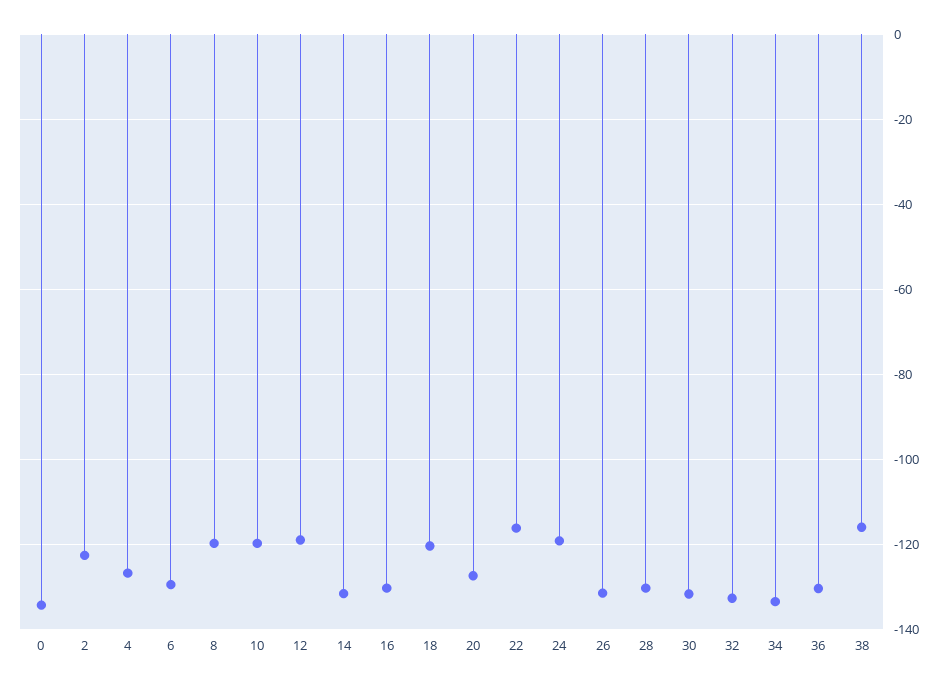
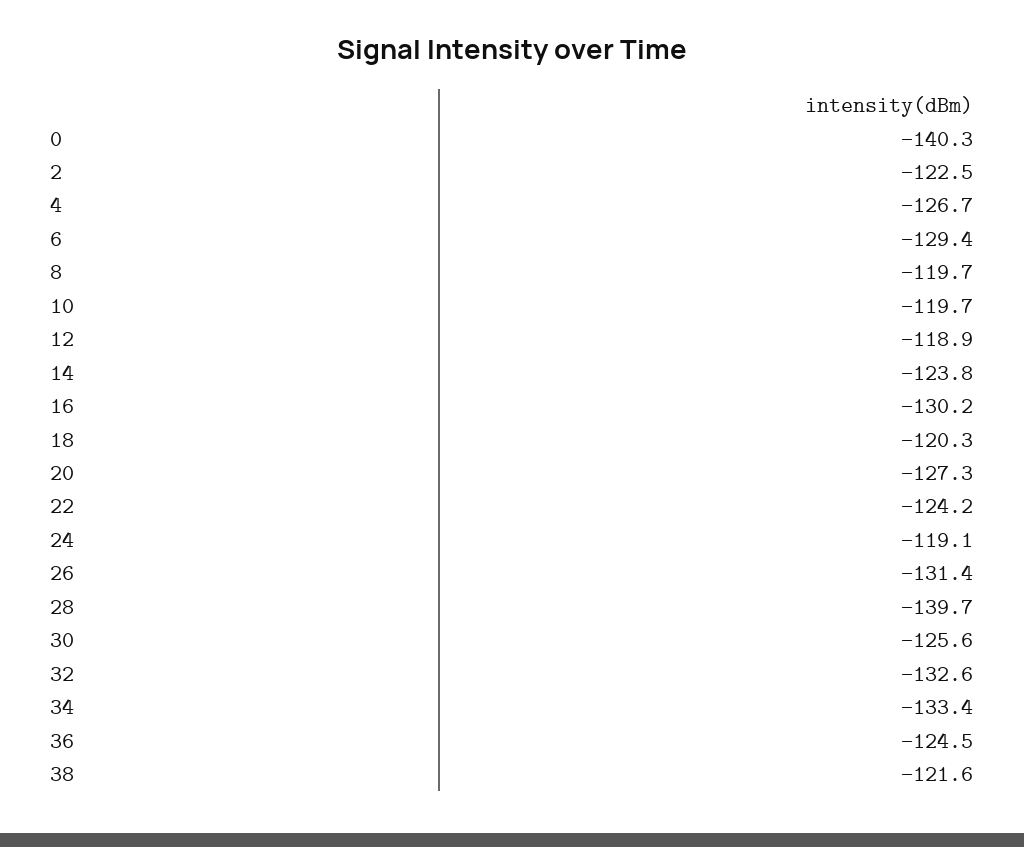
0: -134 -> -140.3
14: -132 -> -123.8
22: -116 -> -124.2
28: -130 -> -139.7
30: -132 -> -125.6
36: -130 -> -124.5
38: -116 -> -121.6

